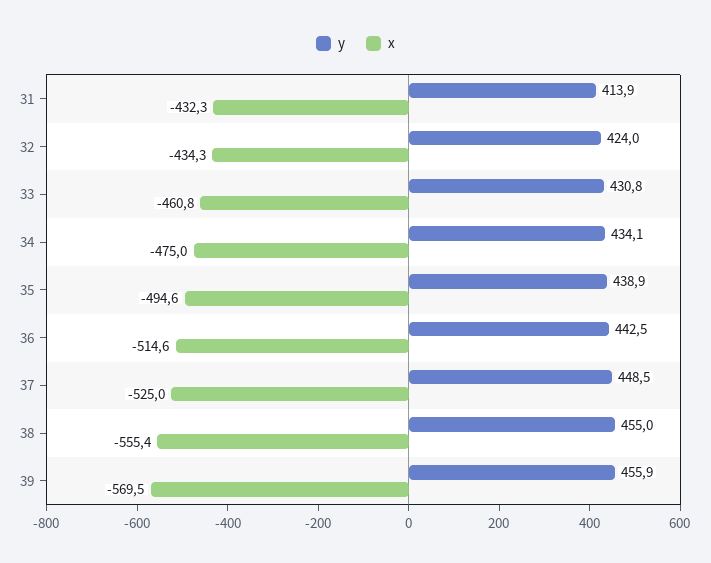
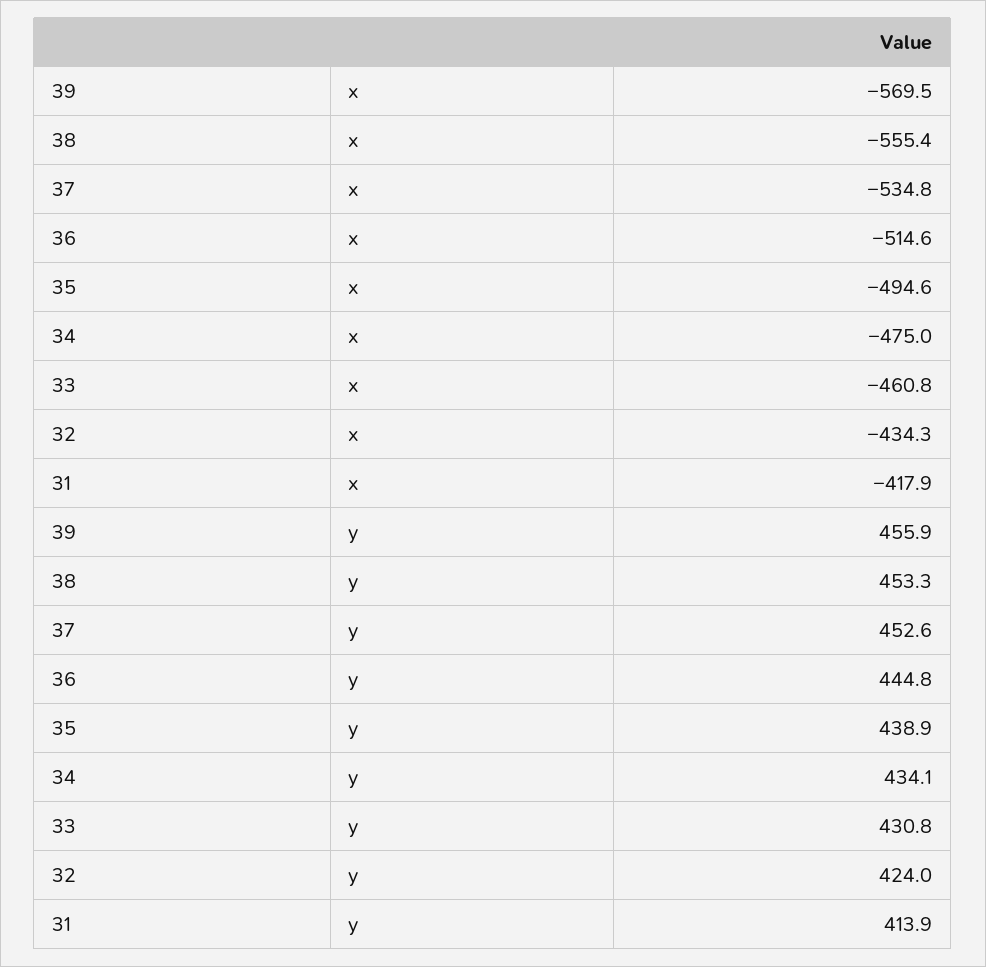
x, 31: -432.3 -> -417.9
y, 36: 442.5 -> 444.8
y, 37: 448.5 -> 452.6
x, 37: -525 -> -534.8
y, 38: 455 -> 453.3

